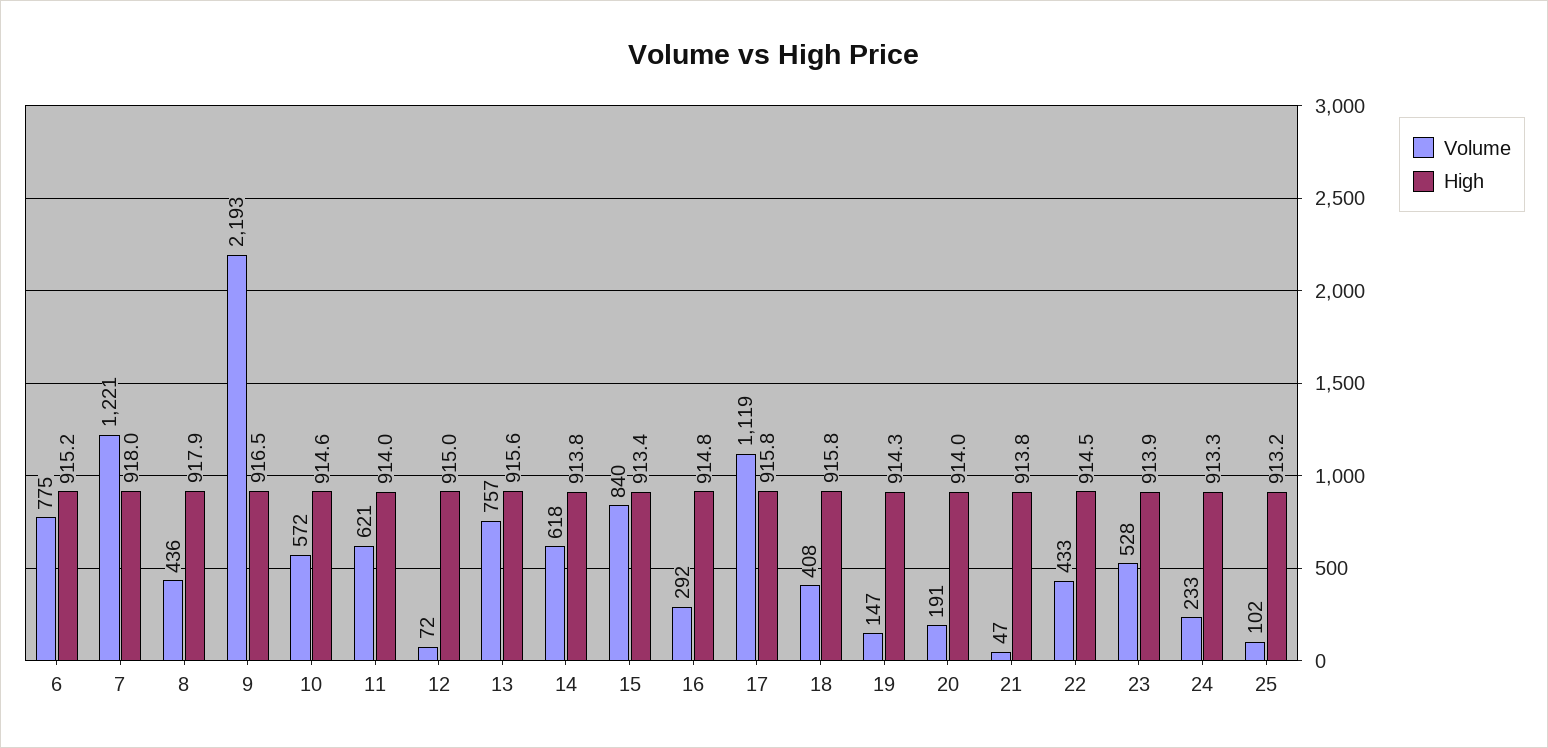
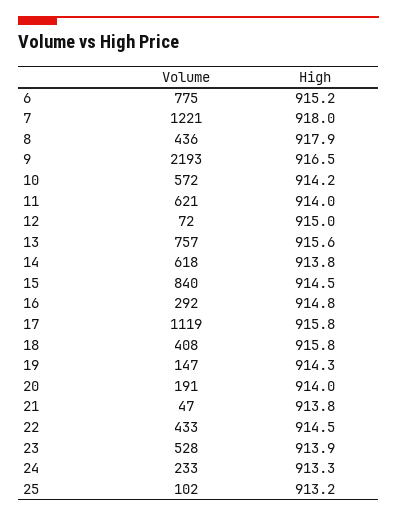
High, 10: 914.6 -> 914.2
High, 15: 913.4 -> 914.5

